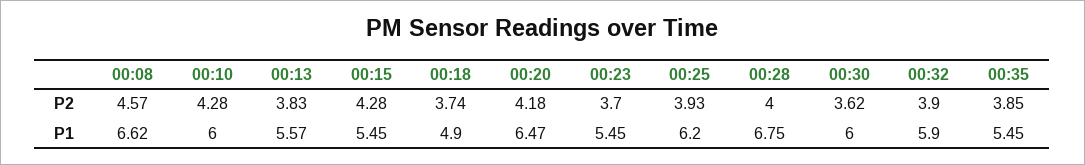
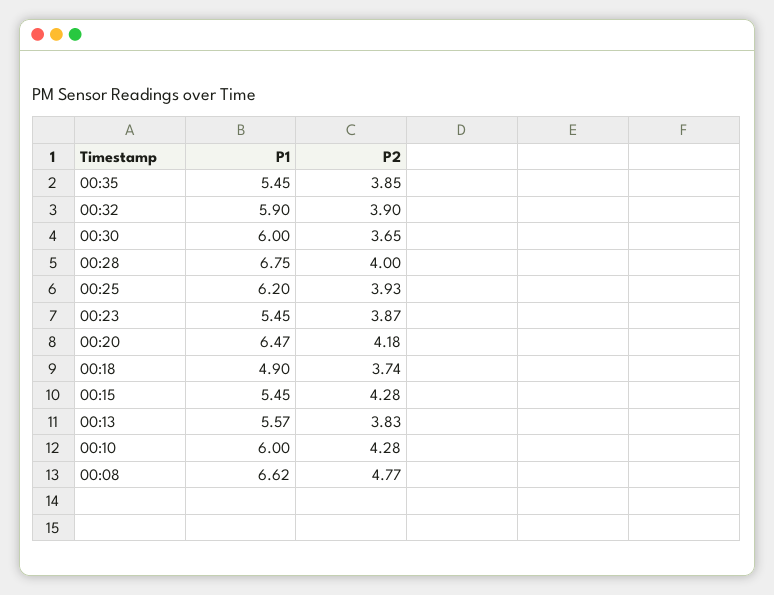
00:08, P2: 4.57 -> 4.77
00:23, P2: 3.7 -> 3.87
00:30, P2: 3.62 -> 3.65

